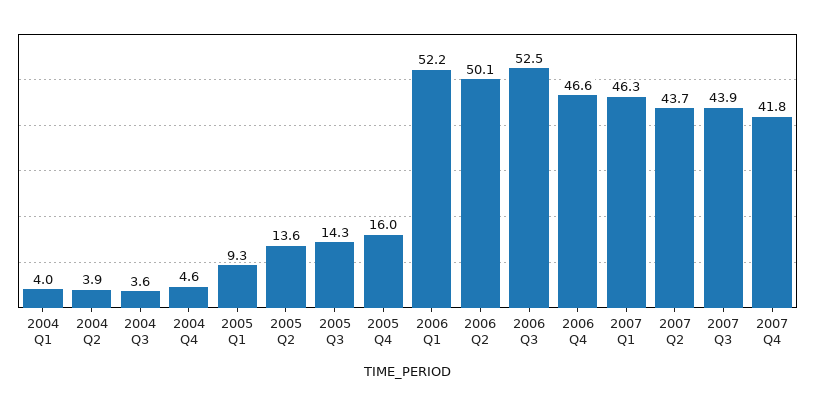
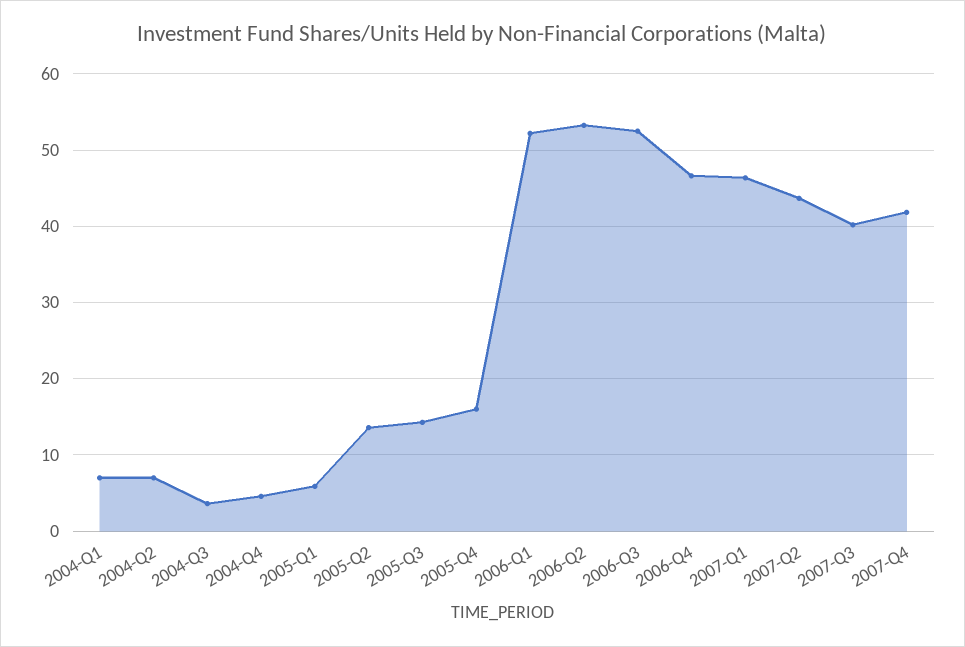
2004 Q1: 4 -> 7
2004 Q2: 3.9 -> 7
2005 Q1: 9.3 -> 6
2006 Q2: 50.1 -> 53
2007 Q3: 43.9 -> 40

